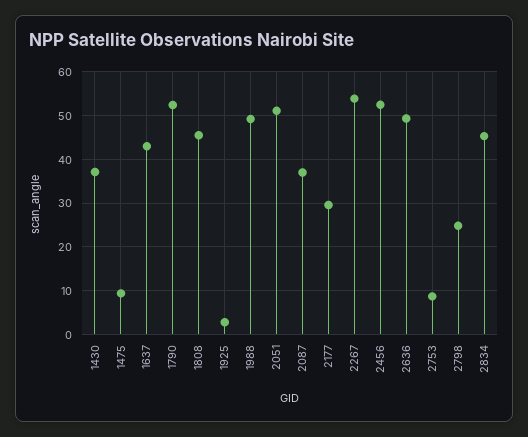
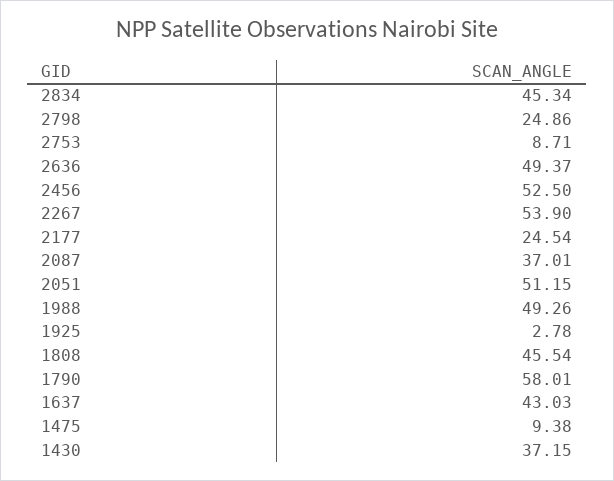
1790: 52 -> 58.01
2177: 30 -> 24.54

